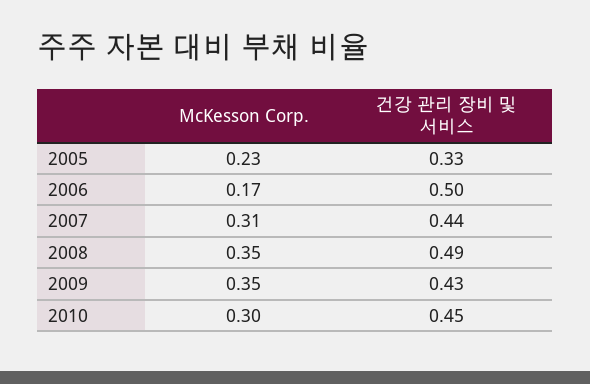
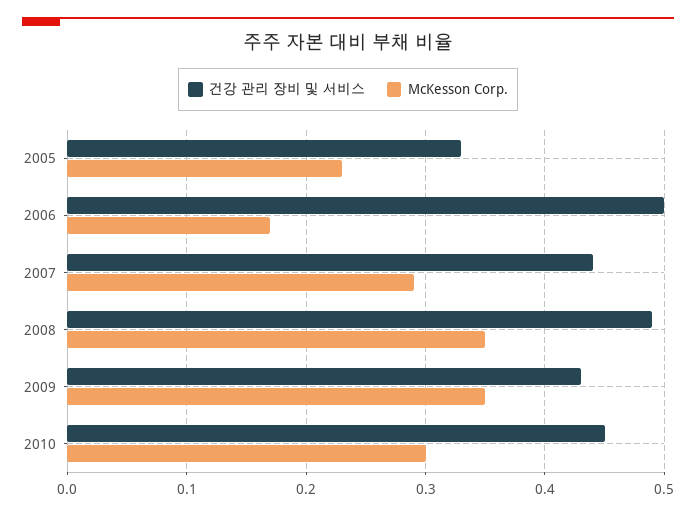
McKesson Corp., 2007: 0.31 -> 0.29

